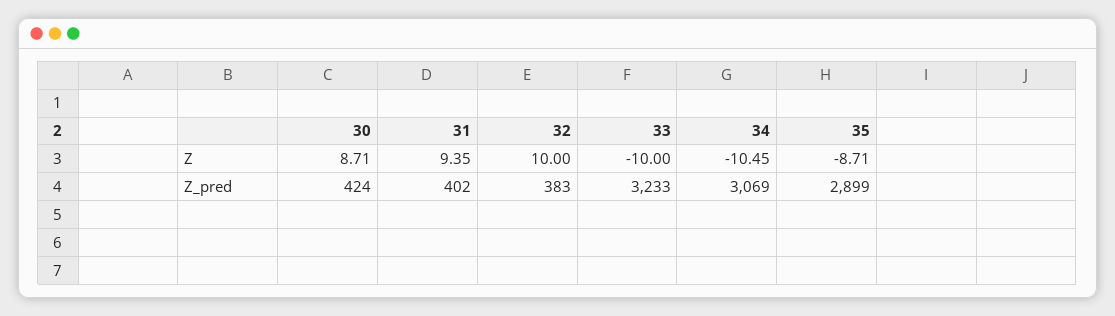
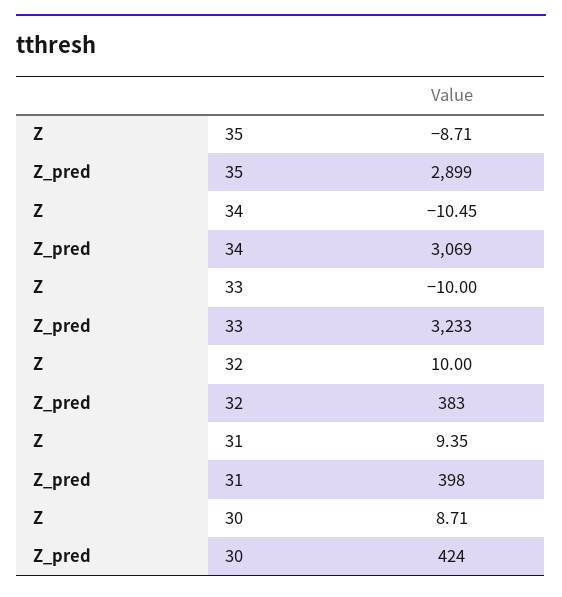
31, Z_pred: 402 -> 398

